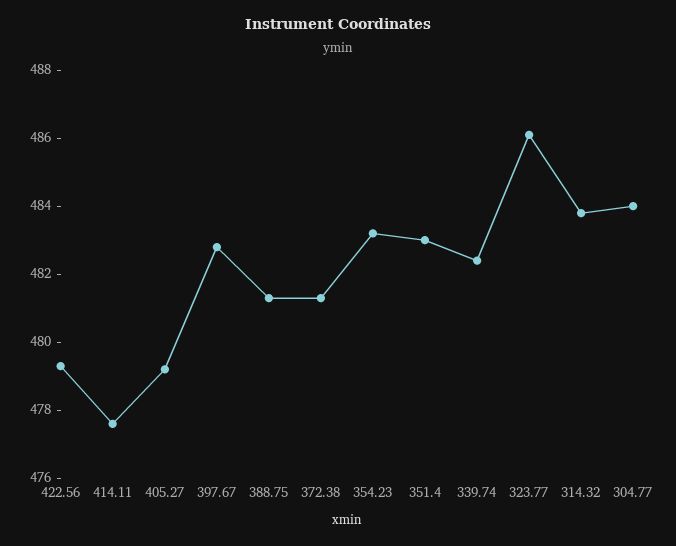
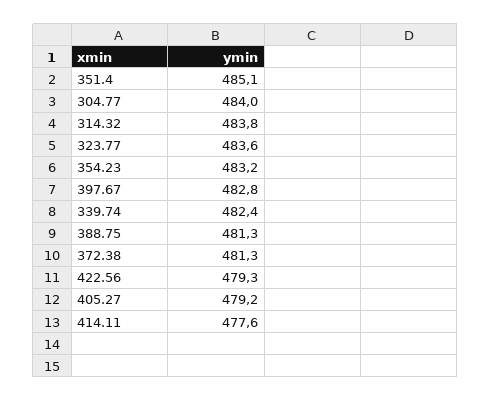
351.4: 483 -> 485.1
323.77: 486 -> 483.6

